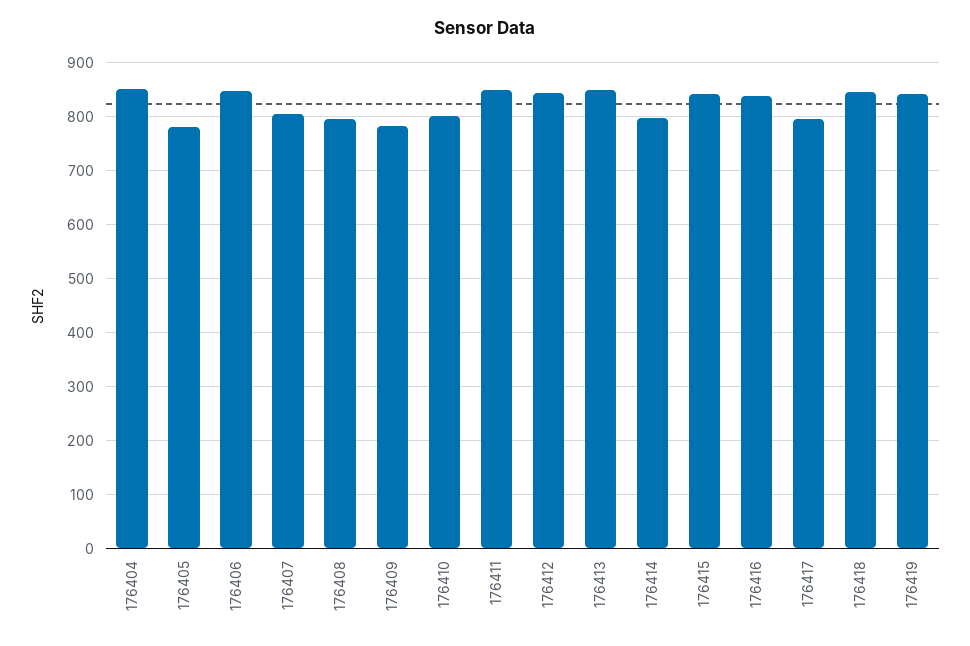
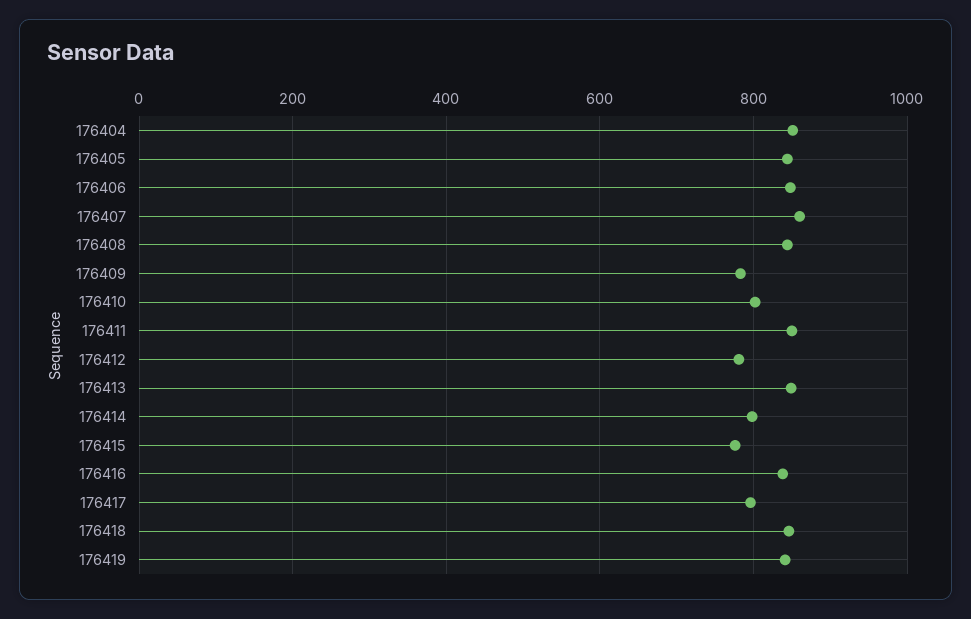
176405: 780 -> 840
176407: 800 -> 860
176408: 800 -> 840
176412: 840 -> 780
176415: 840 -> 780

